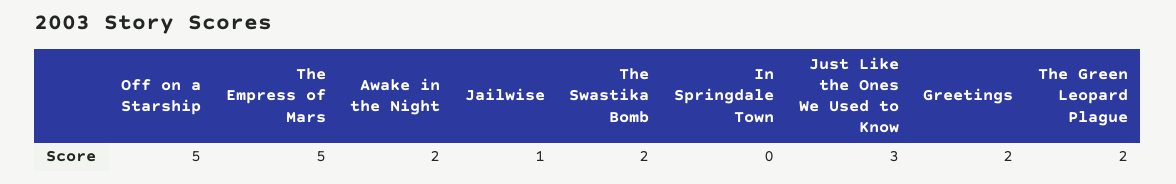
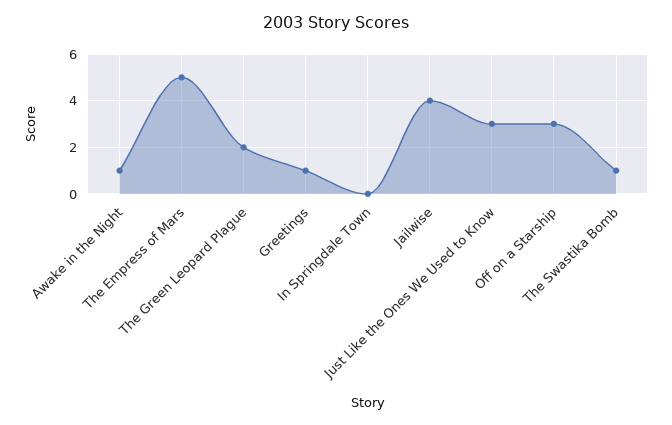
Off on a Starship: 5 -> 3
Awake in the Night: 2 -> 1
Jailwise: 1 -> 4
The Swastika Bomb: 2 -> 1
Greetings: 2 -> 1

